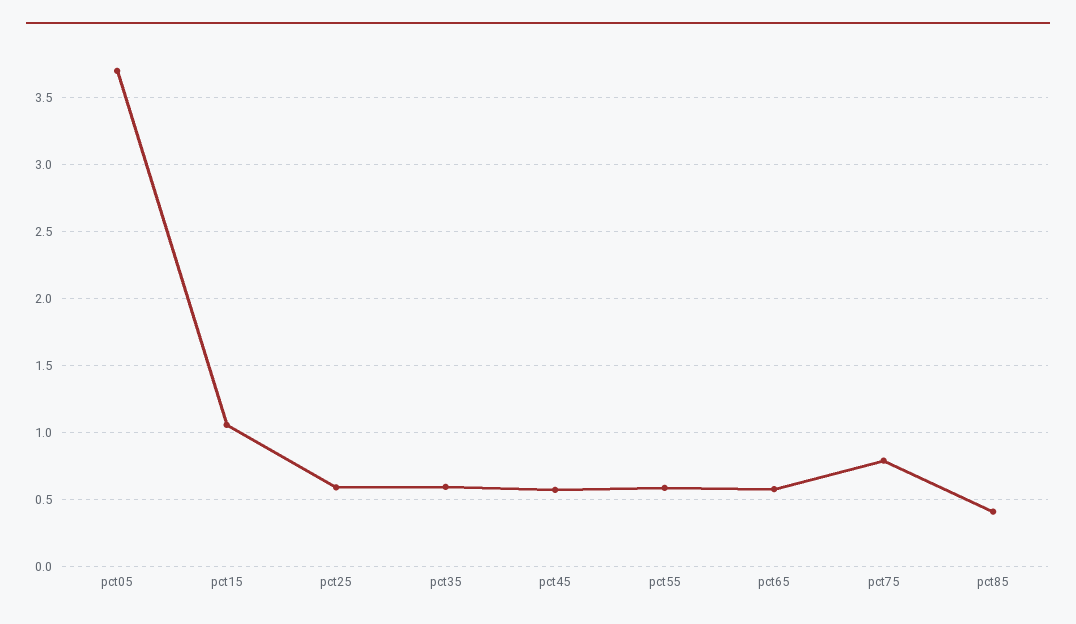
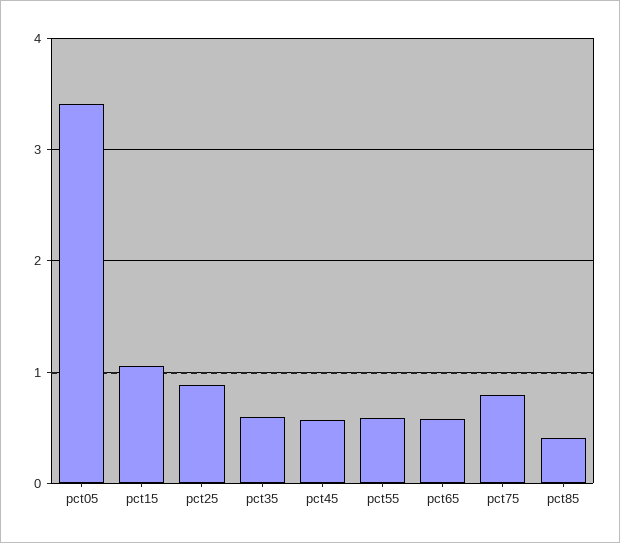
pct05: 3.7 -> 3.4
pct25: 0.6 -> 0.9

